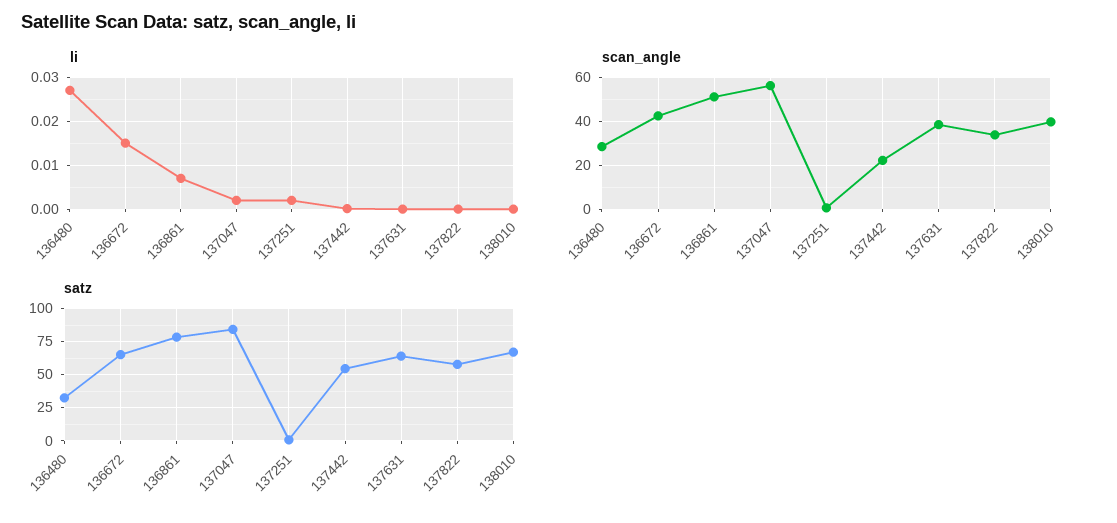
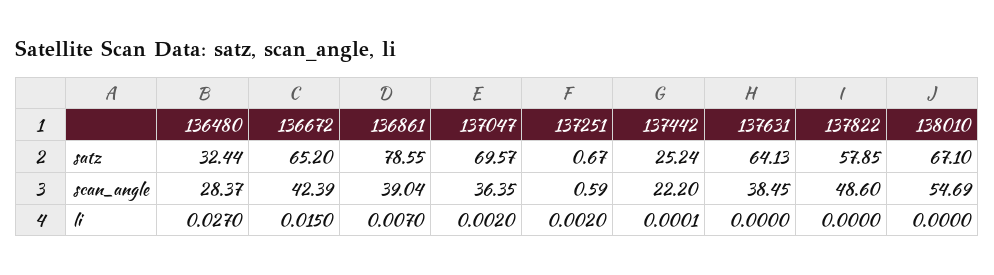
scan_angle, 136861: 50 -> 39.04
scan_angle, 137047: 55 -> 36.35
scan_angle, 137822: 35 -> 48.6
scan_angle, 138010: 40 -> 54.69
satz, 137047: 85 -> 69.57
satz, 137442: 55 -> 25.24

